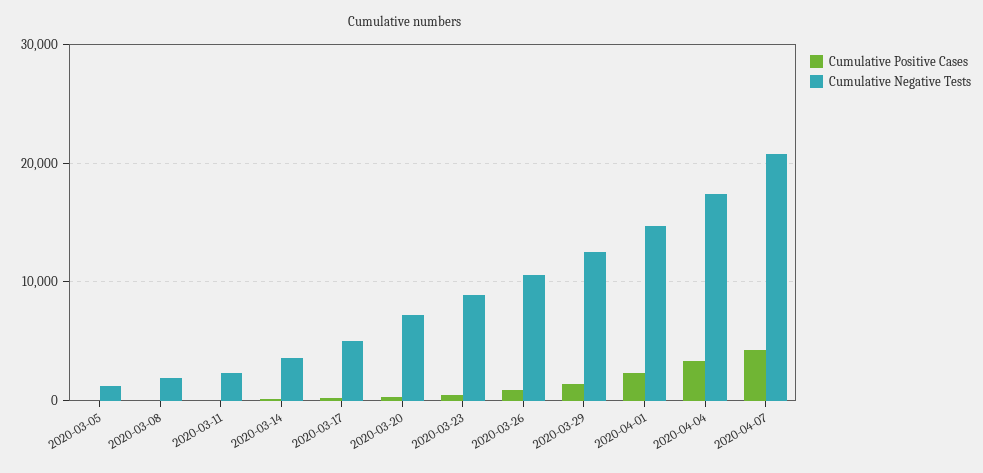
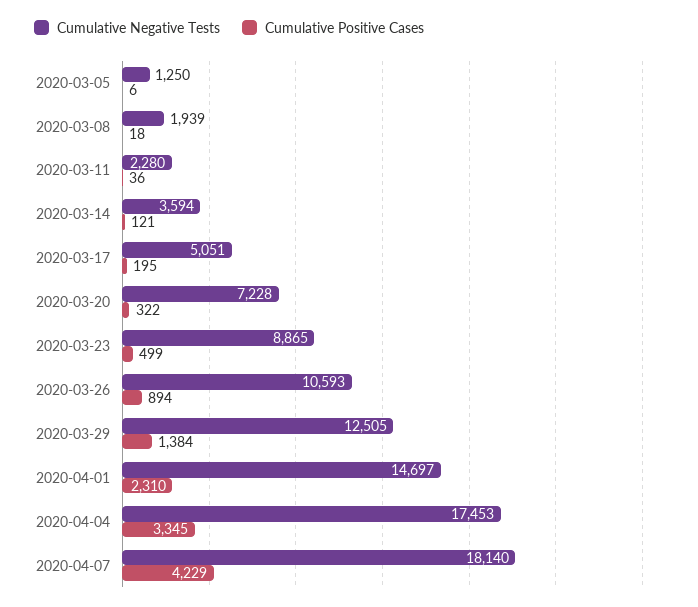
Cumulative Negative Tests, 2020-04-07: 21000 -> 18140

